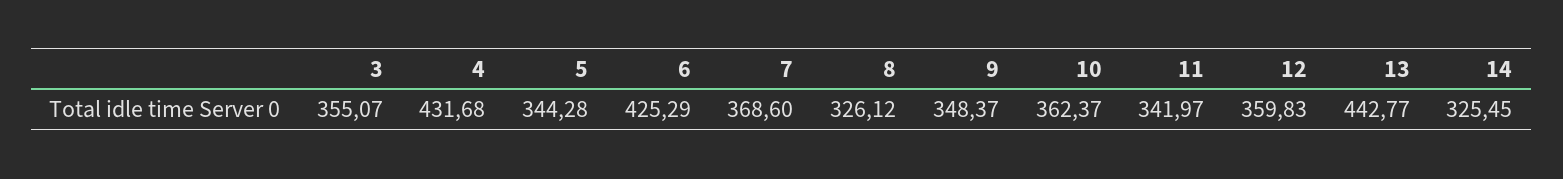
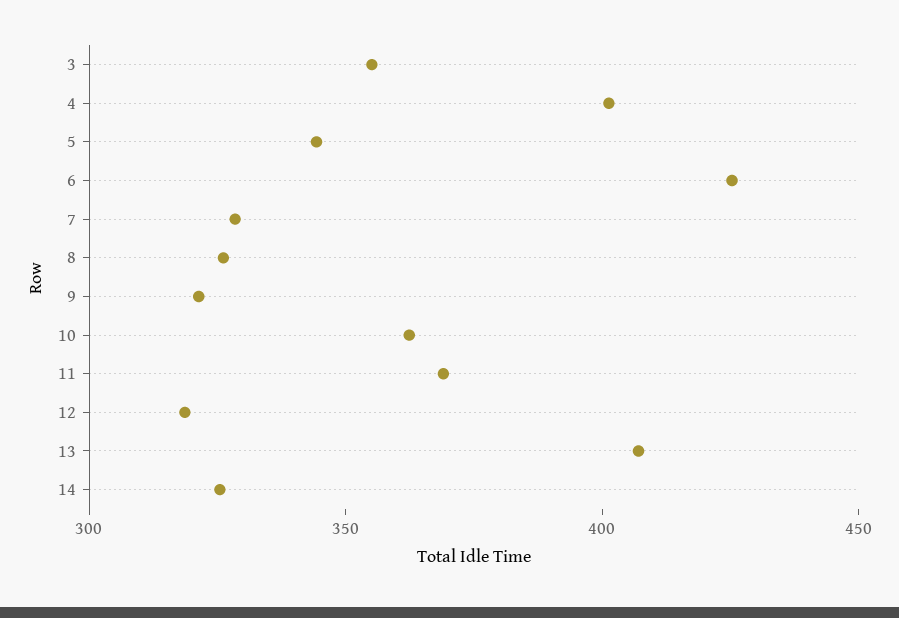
4: 431.68 -> 400
7: 368.6 -> 330
9: 348.37 -> 320
11: 341.97 -> 370
12: 359.83 -> 320
13: 442.77 -> 410

